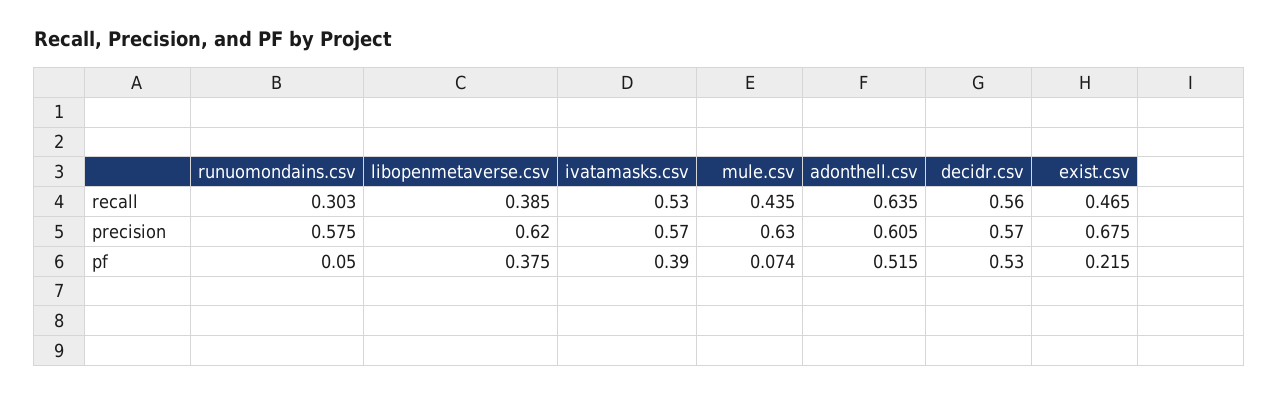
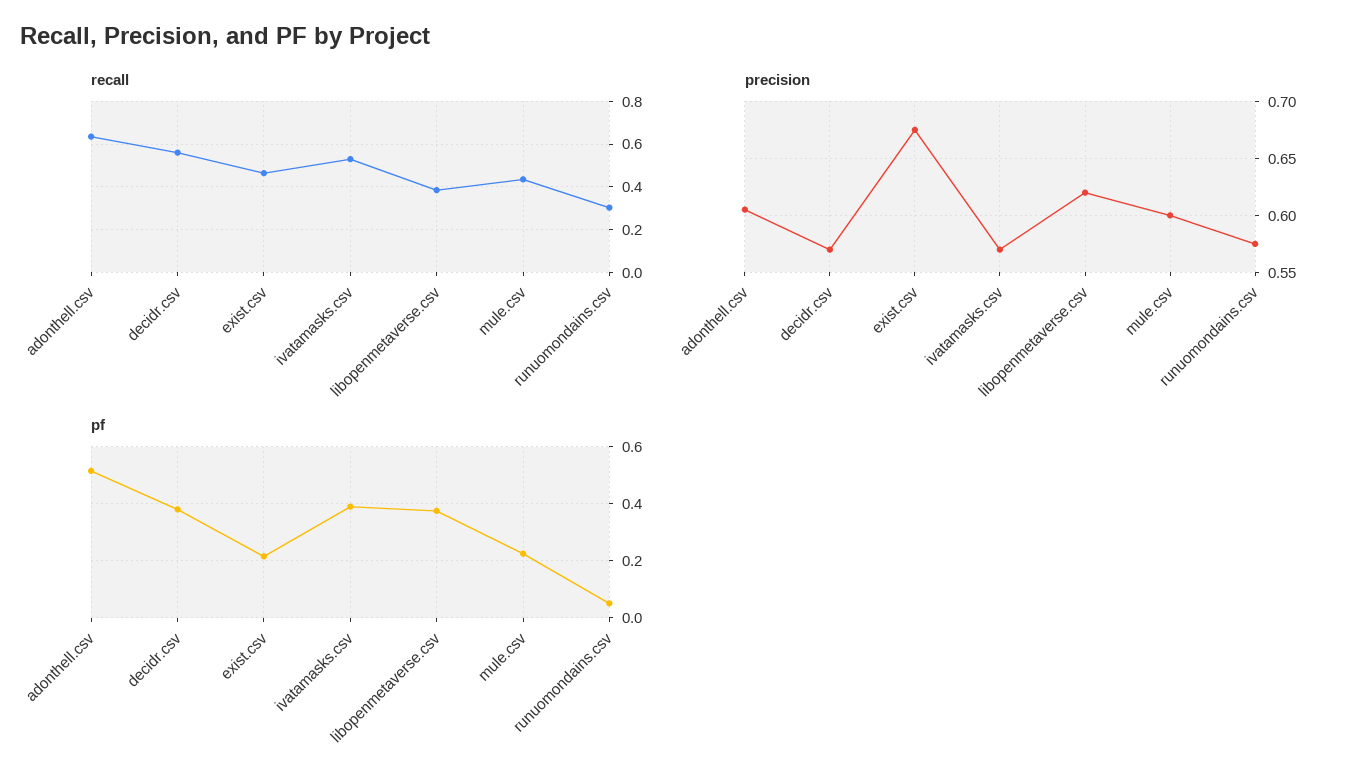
precision, mule.csv: 0.63 -> 0.6
pf, mule.csv: 0.074 -> 0.225
pf, decidr.csv: 0.53 -> 0.375

